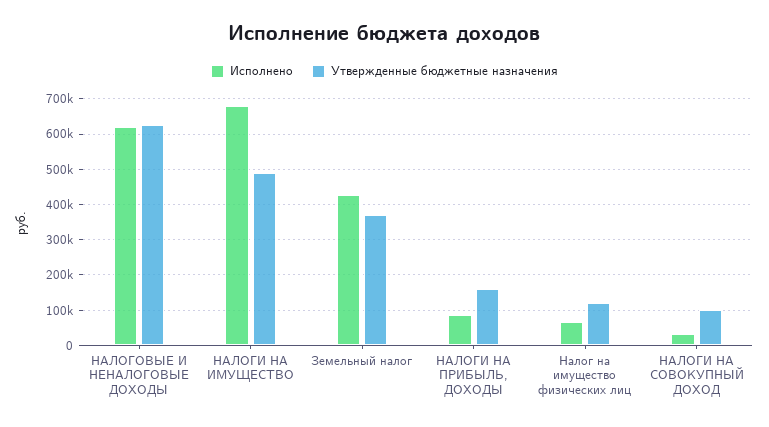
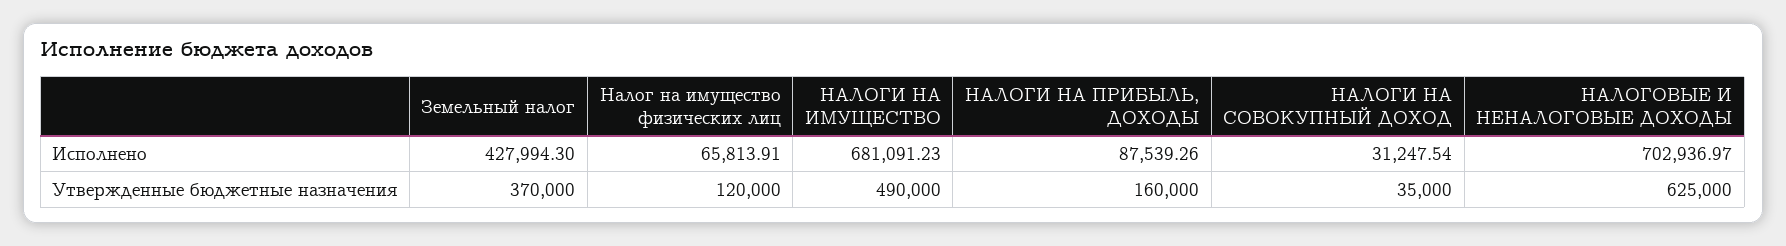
Исполнено, НАЛОГОВЫЕ И НЕНАЛОГОВЫЕ ДОХОДЫ: 620000 -> 702936.97
Утвержденные бюджетные назначения, НАЛОГИ НА СОВОКУПНЫЙ ДОХОД: 100000 -> 35000

